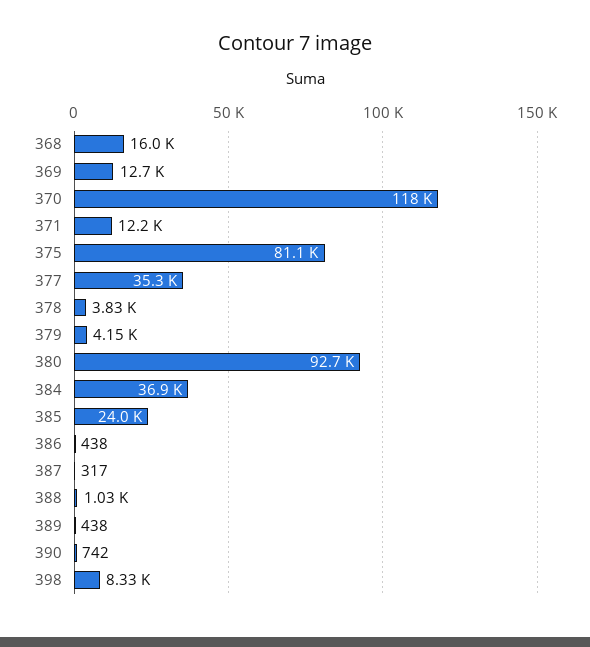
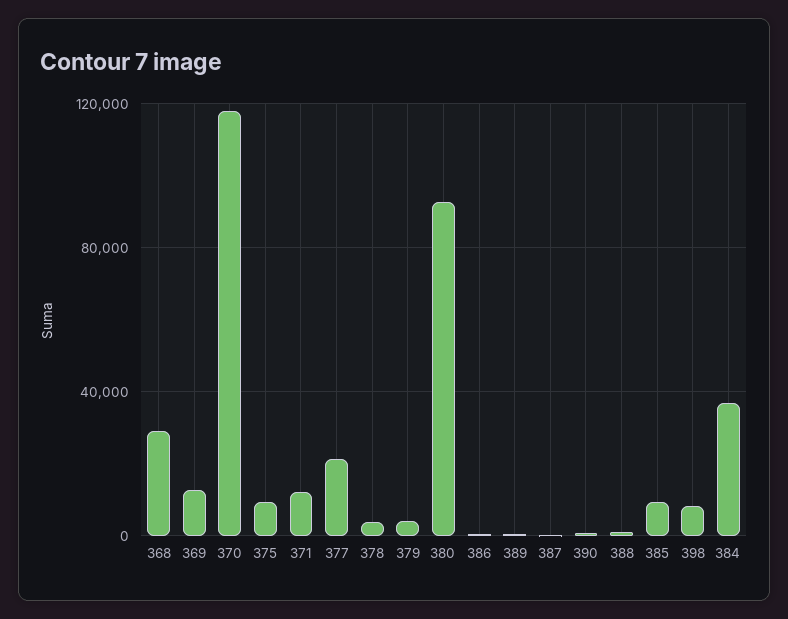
368: 16000 -> 30000
375: 81100 -> 10000
377: 35300 -> 20000
385: 24000 -> 10000

